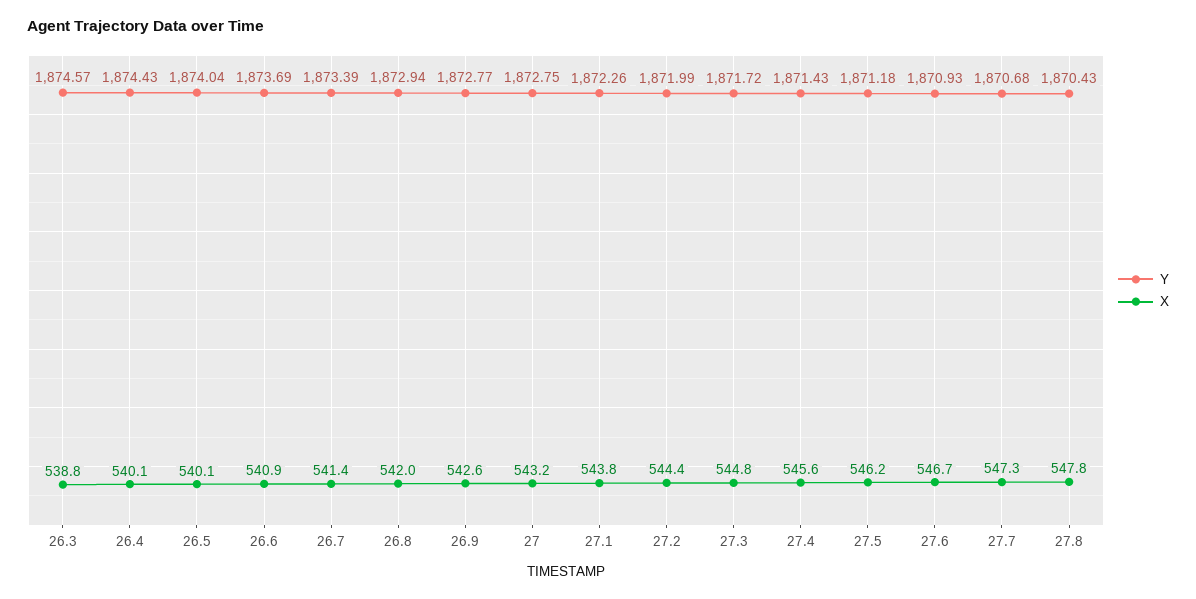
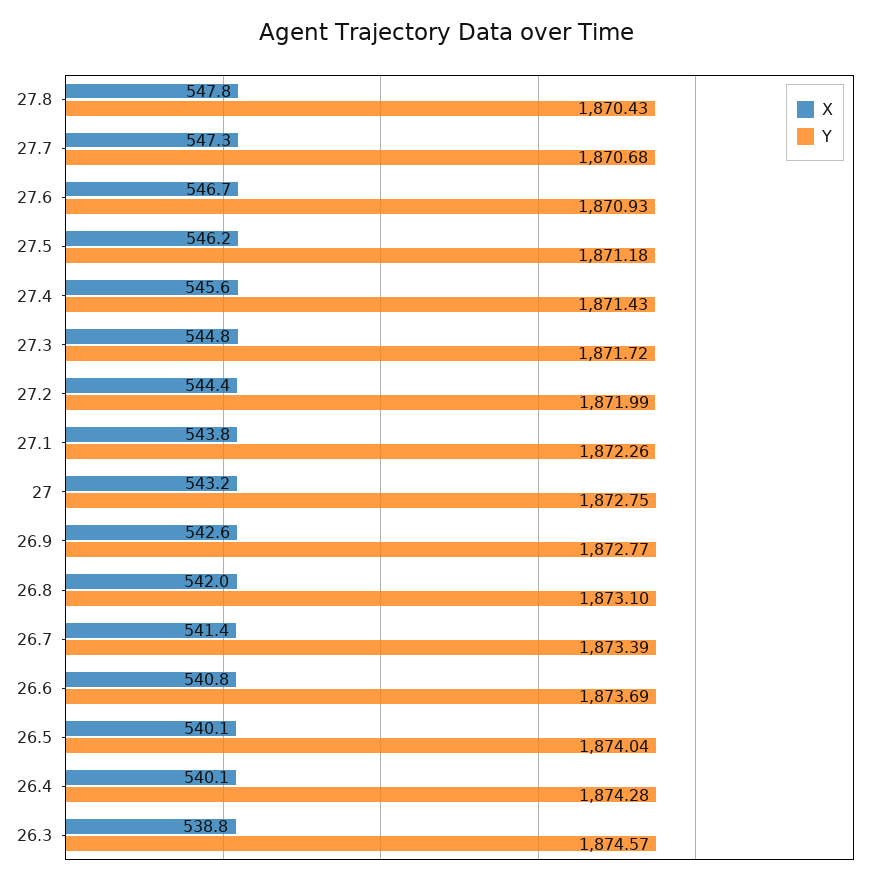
Y, 26.4: 1874.43 -> 1874.28
X, 26.6: 540.9 -> 540.8
Y, 26.8: 1872.94 -> 1873.1

